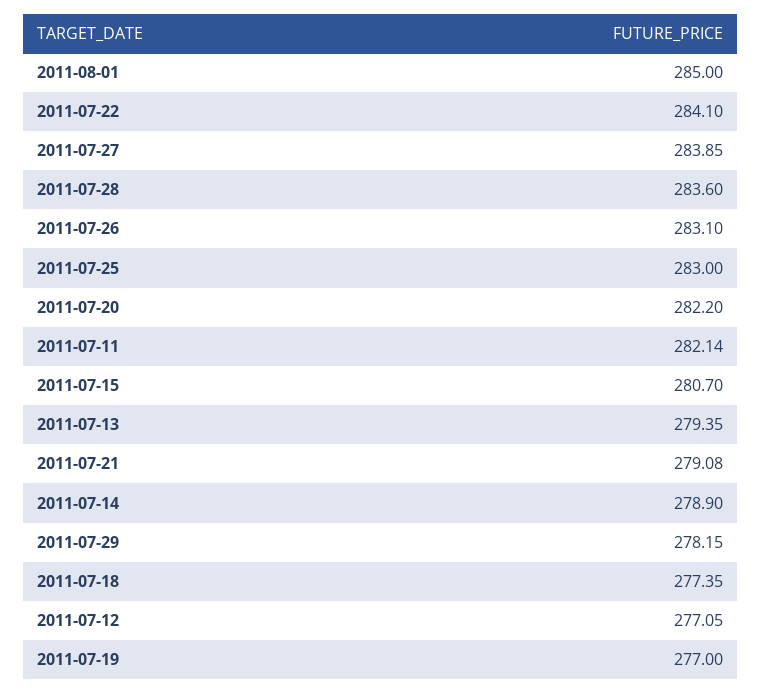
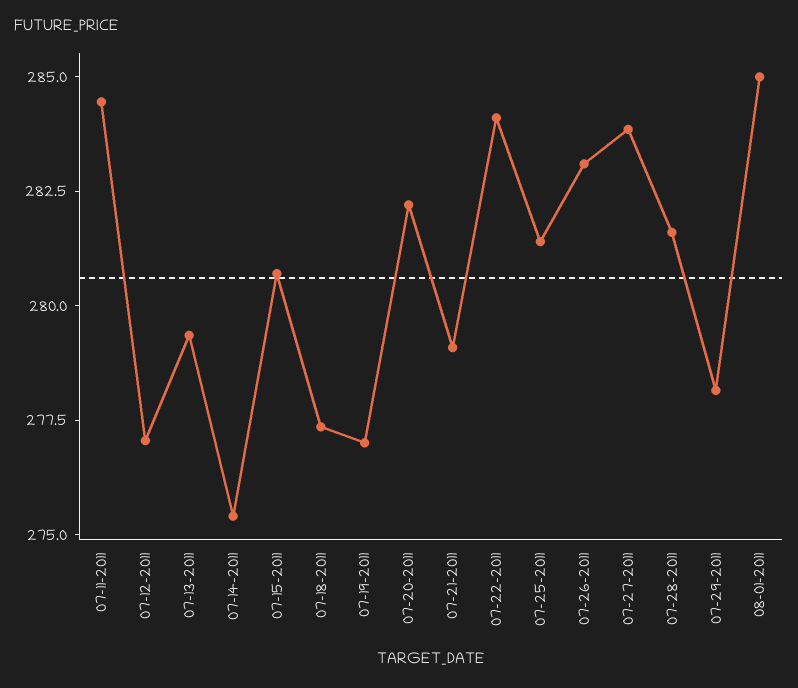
2011-07-28: 283.6 -> 281.5
2011-07-25: 283 -> 281.5
2011-07-11: 282.14 -> 284.5
2011-07-14: 278.9 -> 275.5

